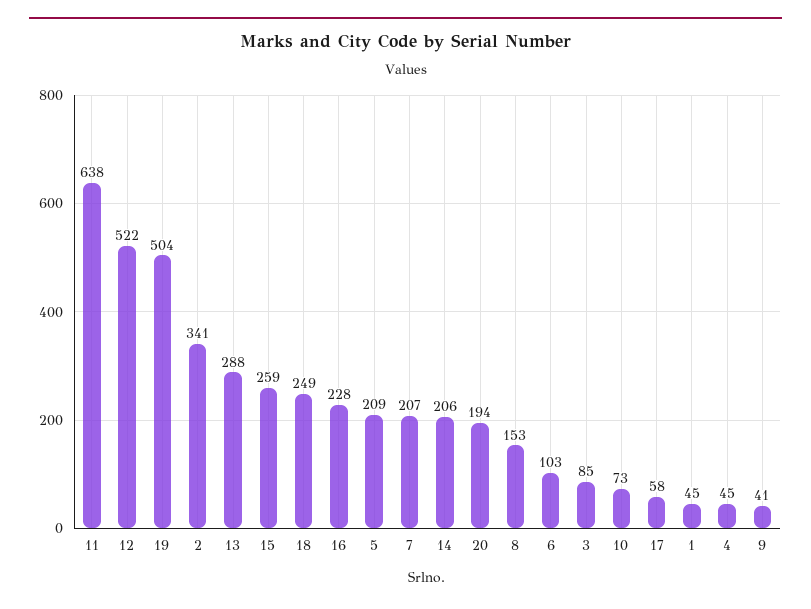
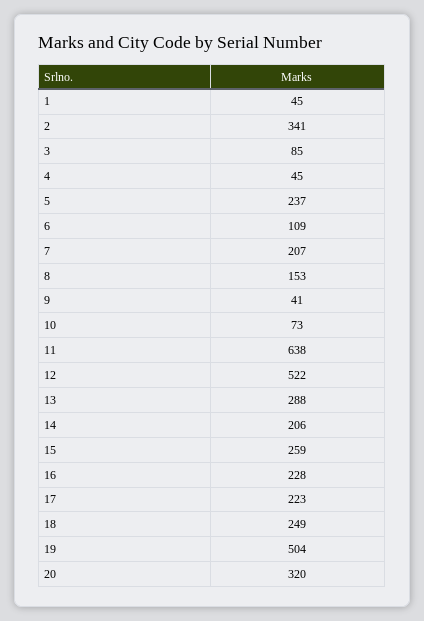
5: 209 -> 237
20: 194 -> 320
6: 103 -> 109
17: 58 -> 223

